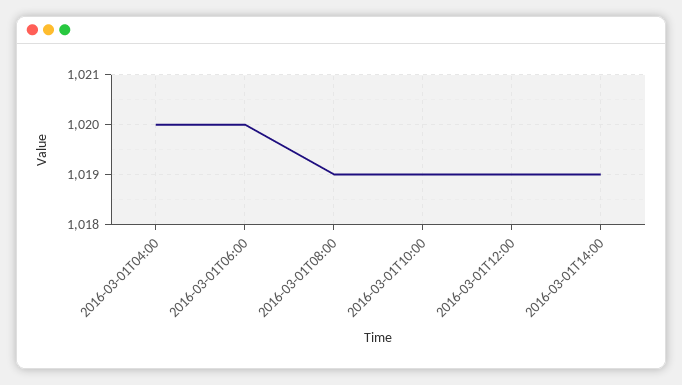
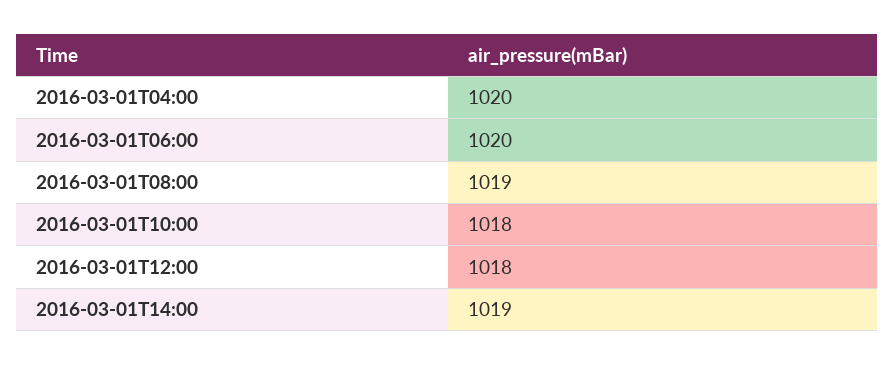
2016-03-01T10:00: 1019 -> 1018
2016-03-01T12:00: 1019 -> 1018

